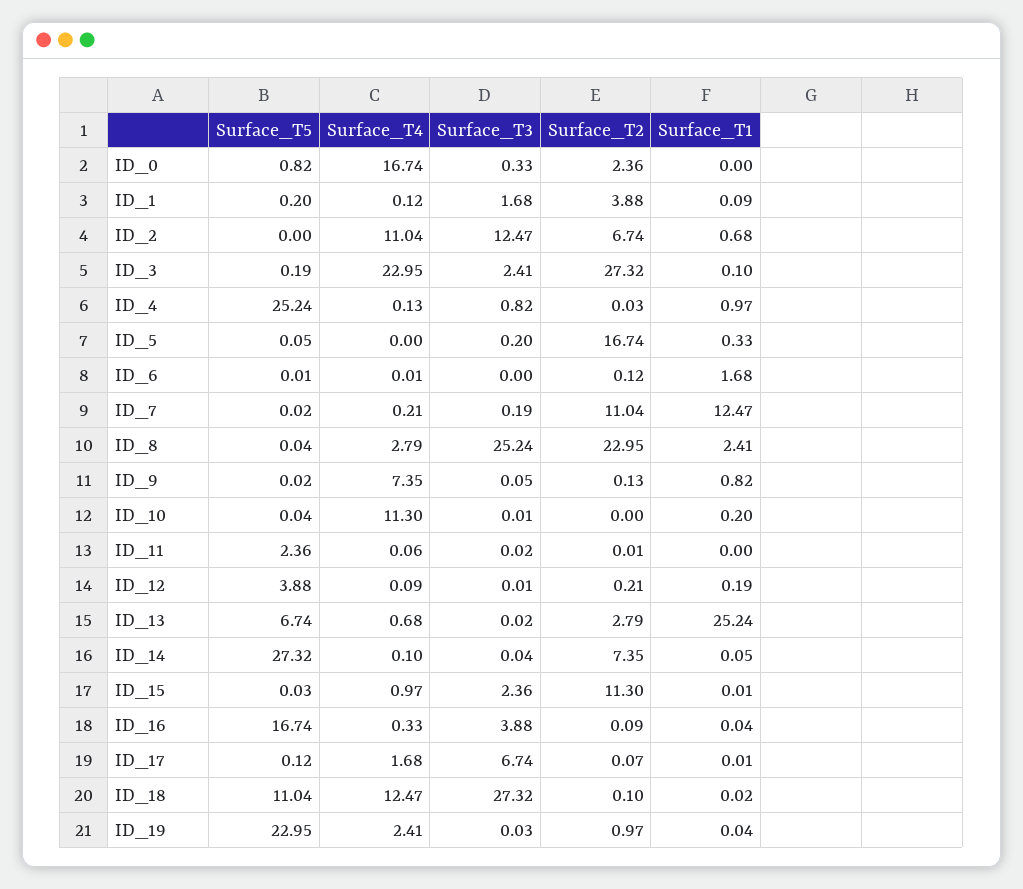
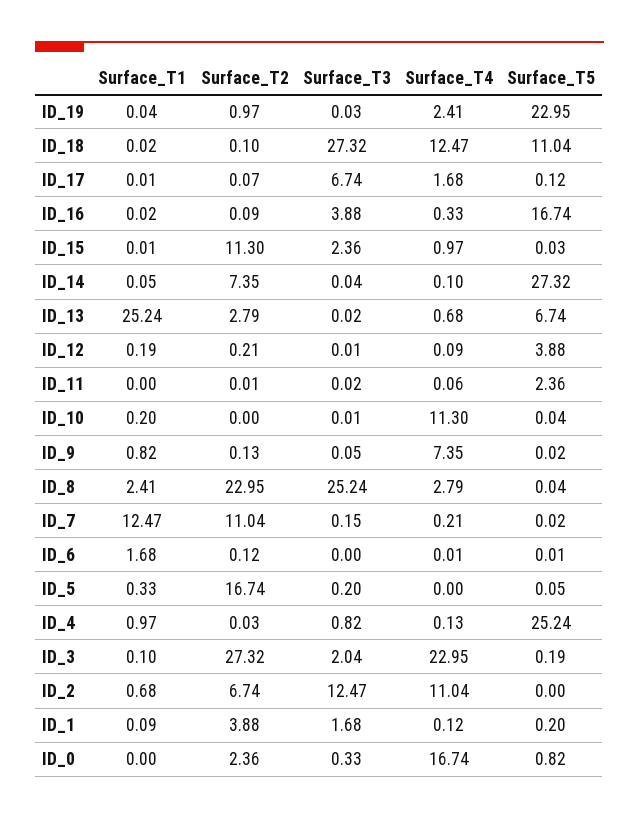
Surface_T3, ID_3: 2.41 -> 2.04
Surface_T3, ID_7: 0.19 -> 0.15
Surface_T1, ID_16: 0.04 -> 0.02

